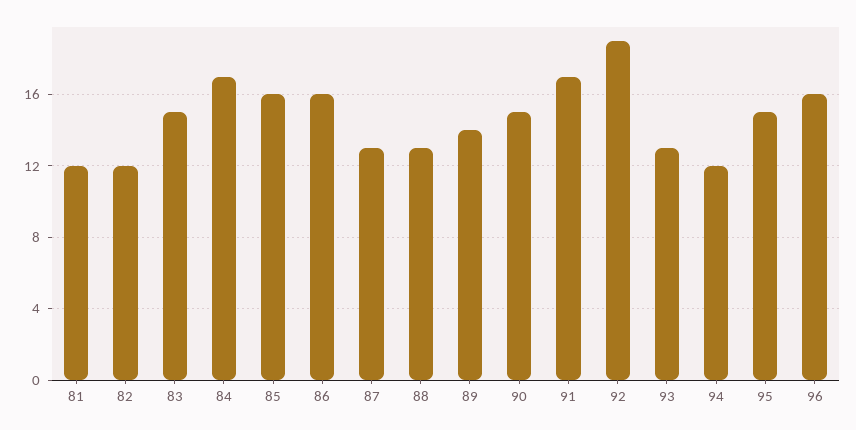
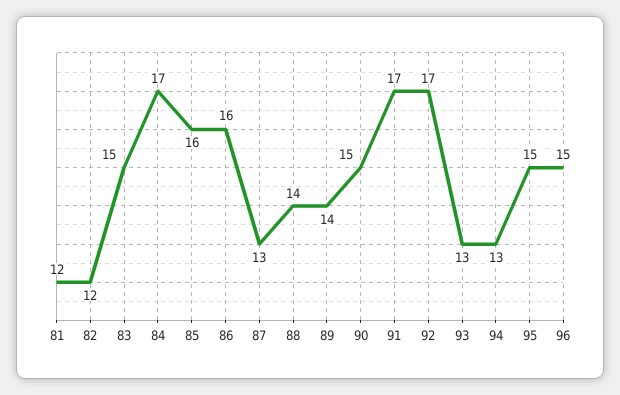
88: 13 -> 14
92: 19 -> 17
94: 12 -> 13
96: 16 -> 15

